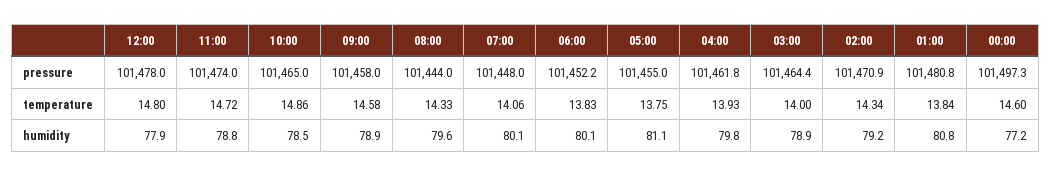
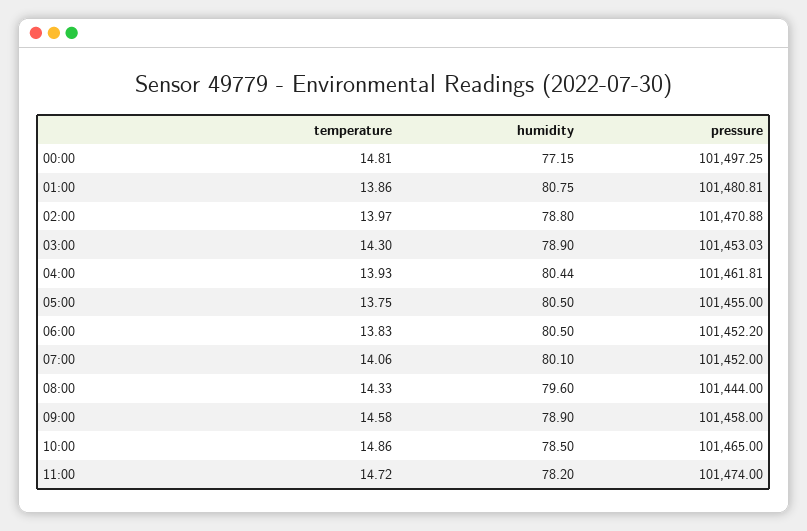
12:00, pressure: 101478 -> none
07:00, pressure: 101448 -> 101452
03:00, pressure: 101464.4 -> 101453.03
12:00, temperature: 14.8 -> none
03:00, temperature: 14 -> 14.3
02:00, temperature: 14.34 -> 13.97
01:00, temperature: 13.84 -> 13.86
00:00, temperature: 14.6 -> 14.81
12:00, humidity: 77.9 -> none
11:00, humidity: 78.8 -> 78.2
06:00, humidity: 80.1 -> 80.5
05:00, humidity: 81.1 -> 80.5
04:00, humidity: 79.8 -> 80.44
02:00, humidity: 79.2 -> 78.8

